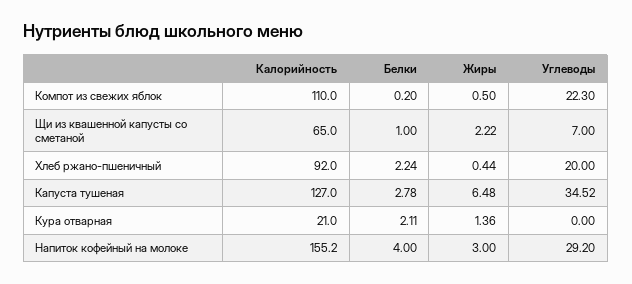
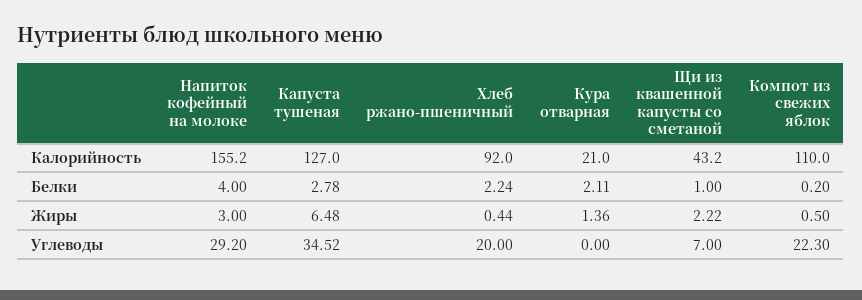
Калорийность, Щи из квашенной капусты со сметаной: 65 -> 43.2

